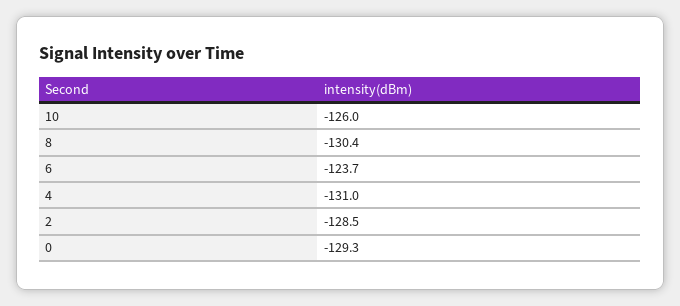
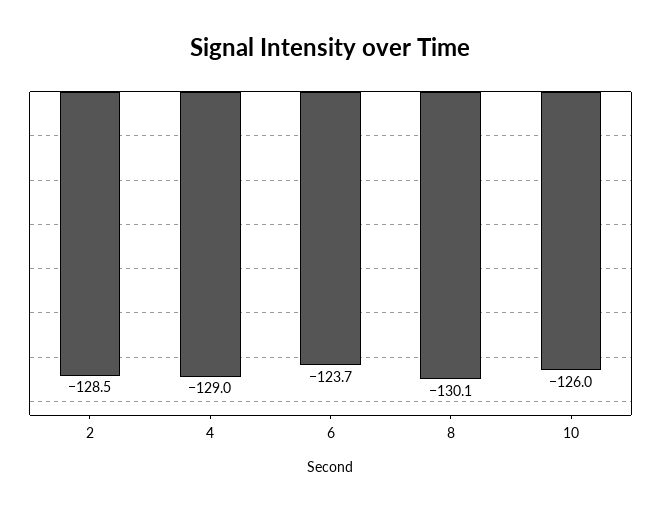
8: -130.4 -> -130.1
4: -131 -> -129
0: -129.3 -> none

